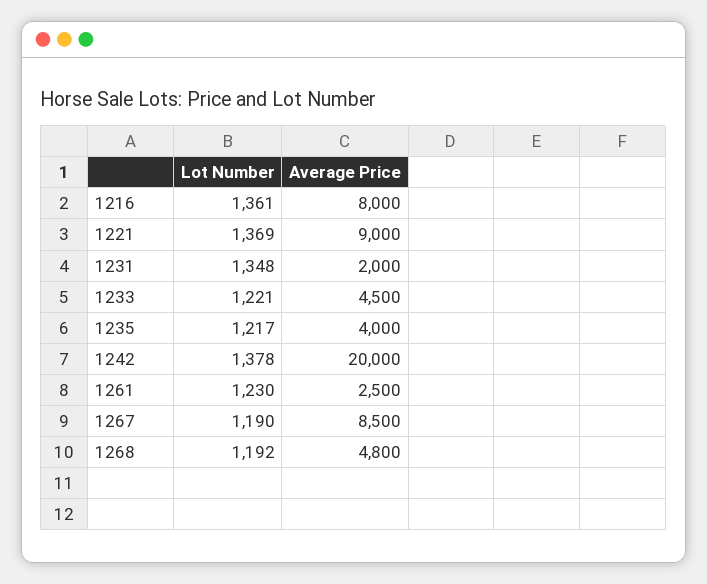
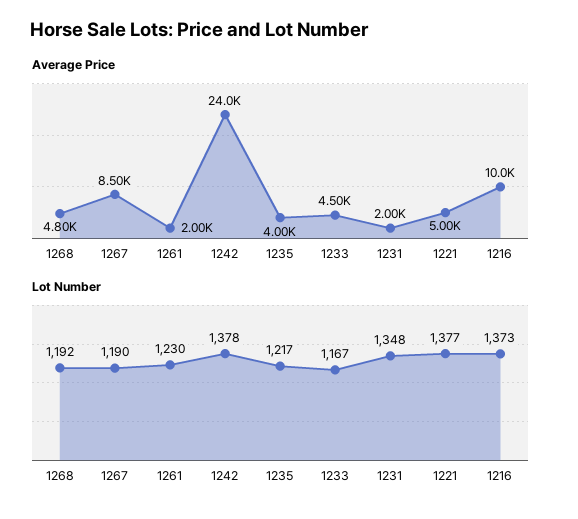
Lot Number, 1216: 1361 -> 1373
Average Price, 1216: 8000 -> 10000
Lot Number, 1221: 1369 -> 1377
Average Price, 1221: 9000 -> 5000
Lot Number, 1233: 1221 -> 1167
Average Price, 1242: 20000 -> 24000
Average Price, 1261: 2500 -> 2000

